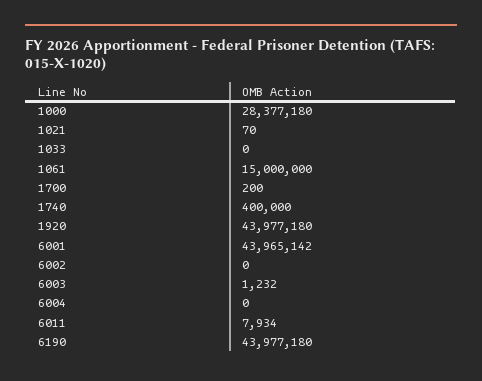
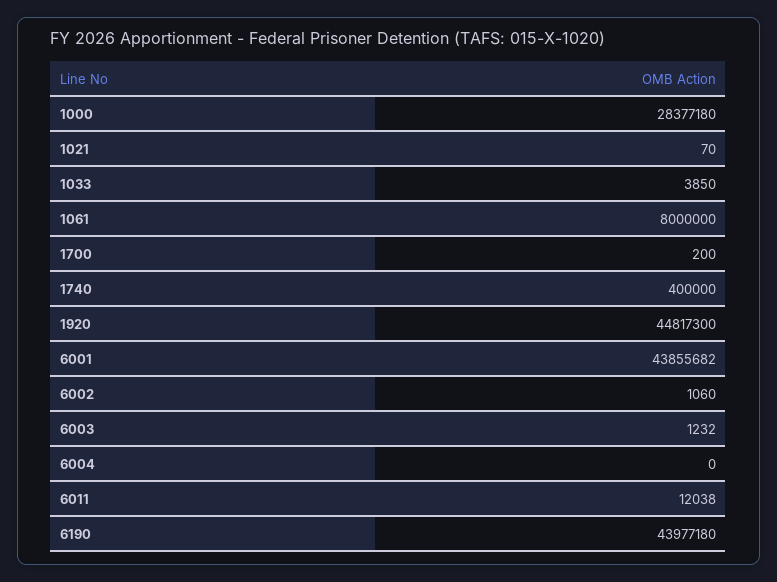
1033: 0 -> 3850
1061: 15000000 -> 8000000
1920: 43977180 -> 44817300
6001: 43965142 -> 43855682
6002: 0 -> 1060
6011: 7934 -> 12038

